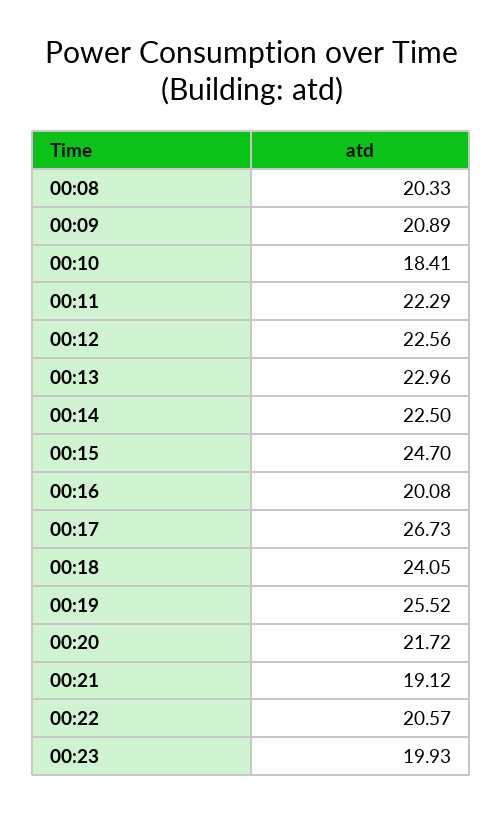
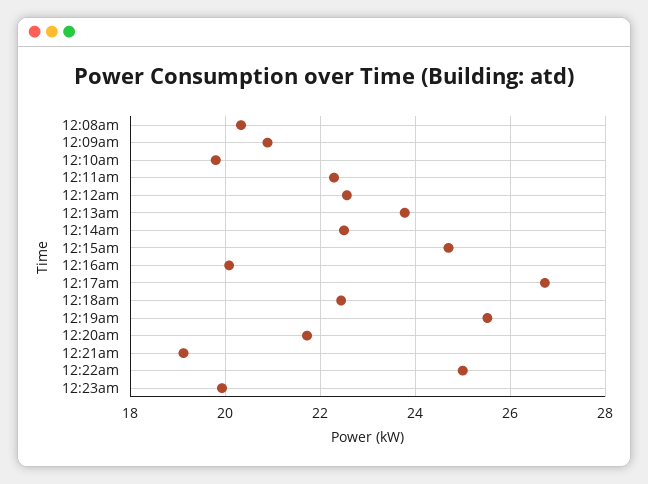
00:10: 18.41 -> 19.8
00:13: 22.96 -> 23.8
00:18: 24.05 -> 22.4
00:22: 20.57 -> 25

